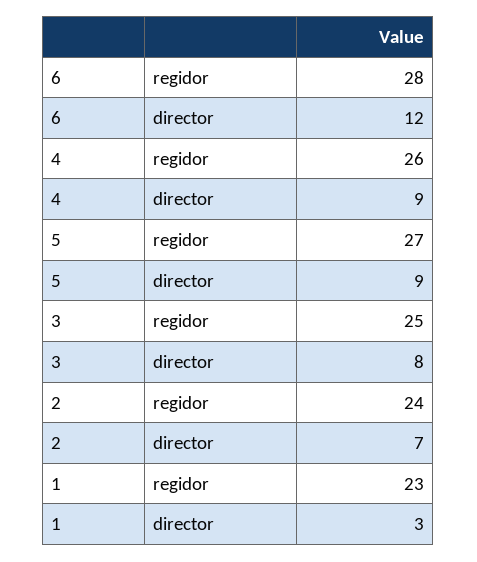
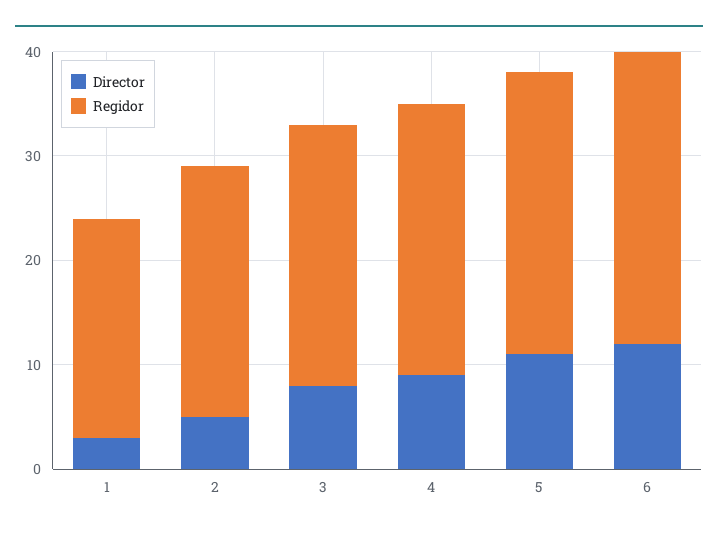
director, 5: 9 -> 11
director, 2: 7 -> 5
regidor, 1: 23 -> 21

